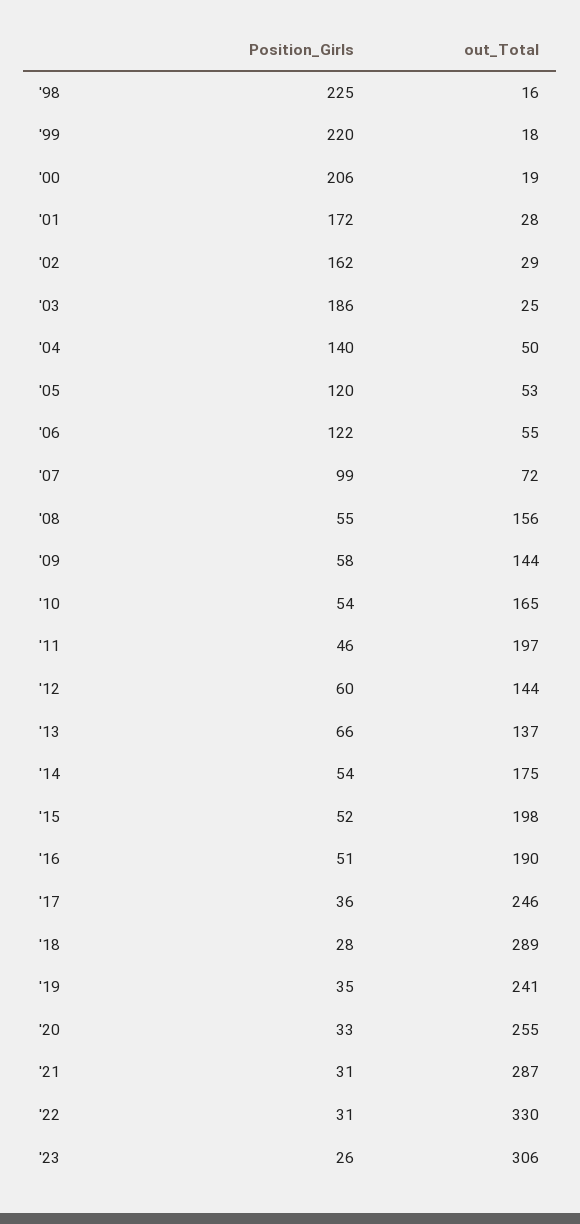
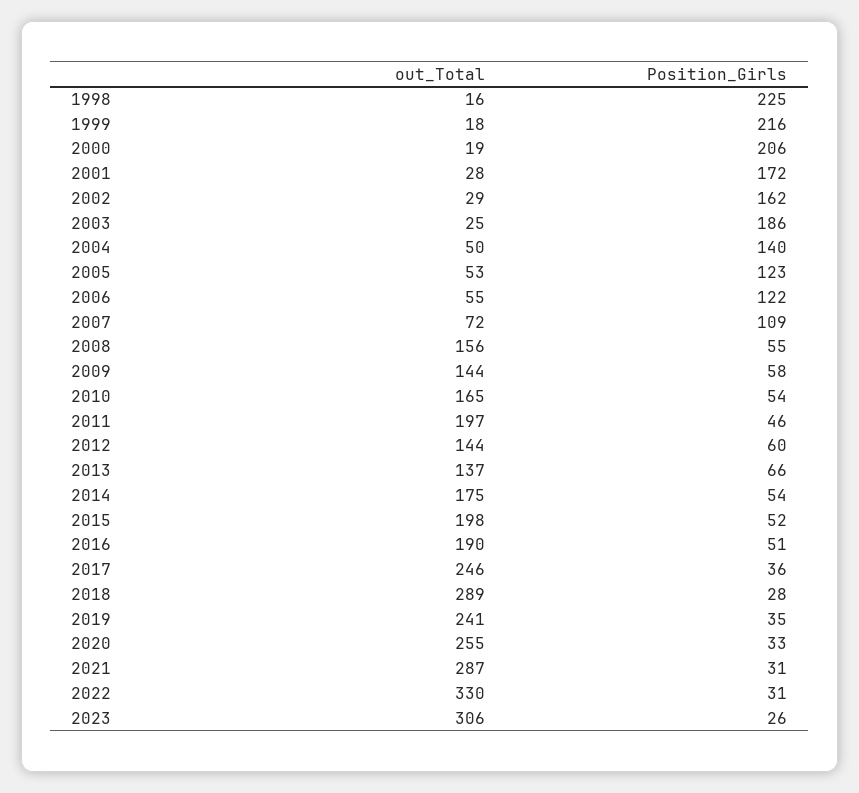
Position_Girls, '99: 220 -> 216
Position_Girls, '05: 120 -> 123
Position_Girls, '07: 99 -> 109

